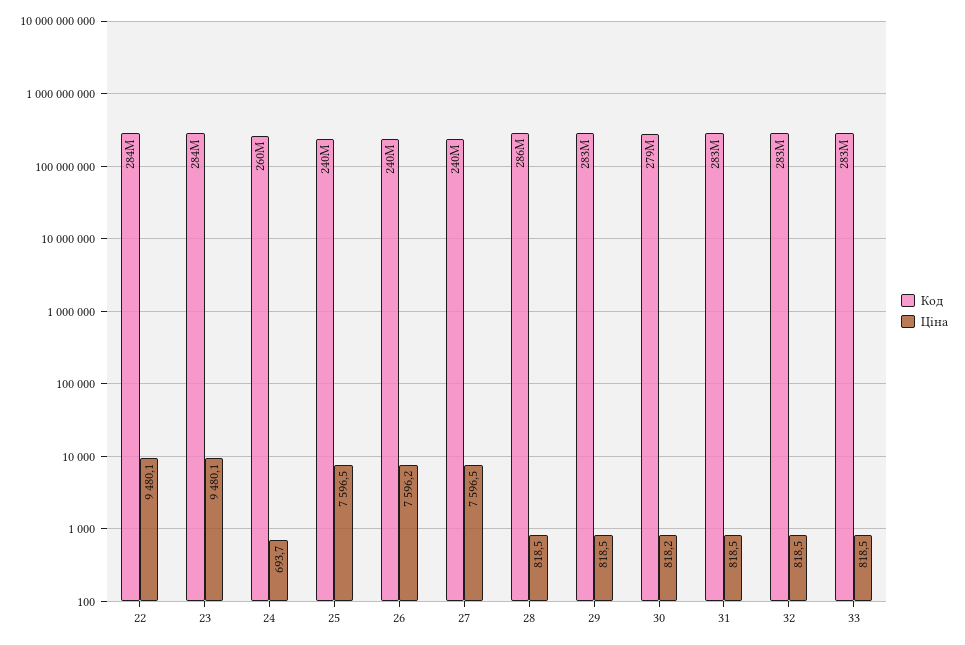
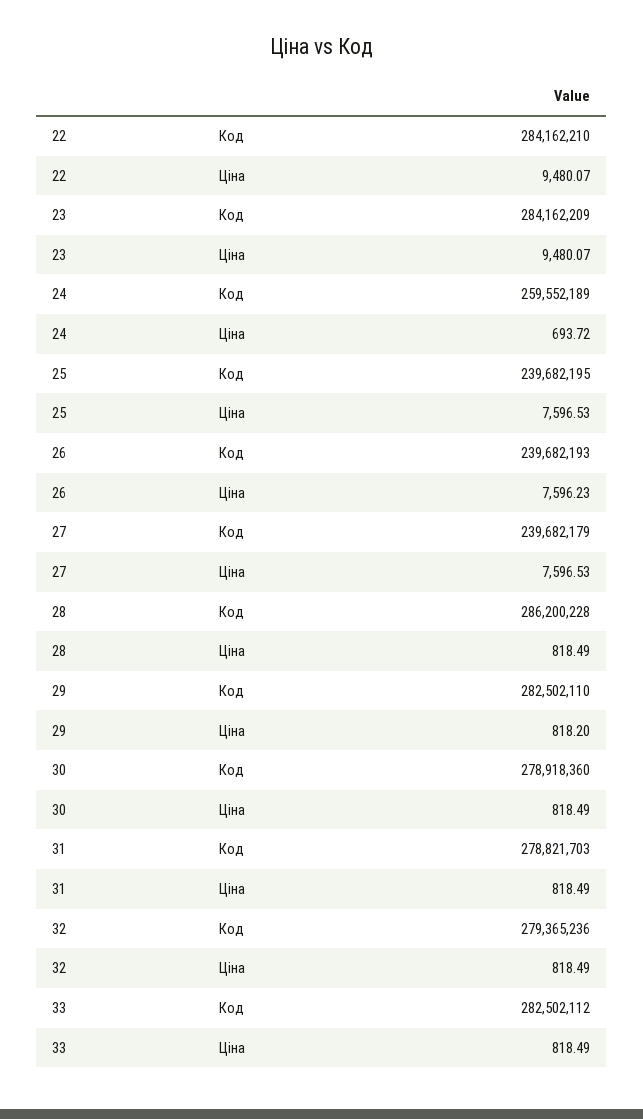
Ціна, 29: 818.5 -> 818.2
Ціна, 30: 818.2 -> 818.49
Код, 31: 283000000 -> 278821703
Код, 32: 283000000 -> 279365236

